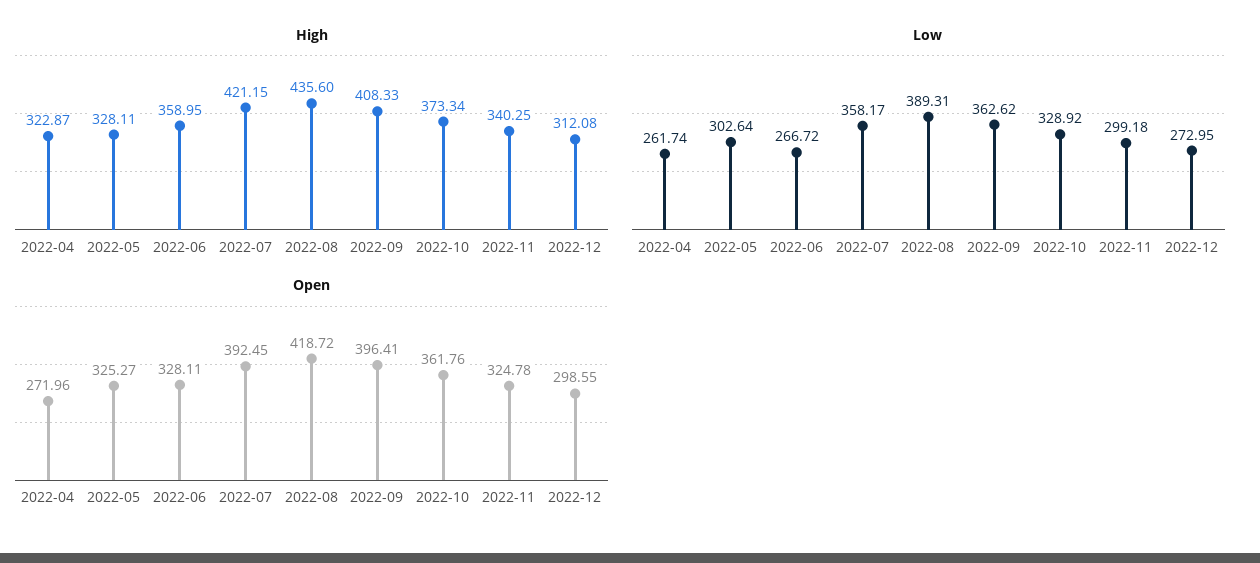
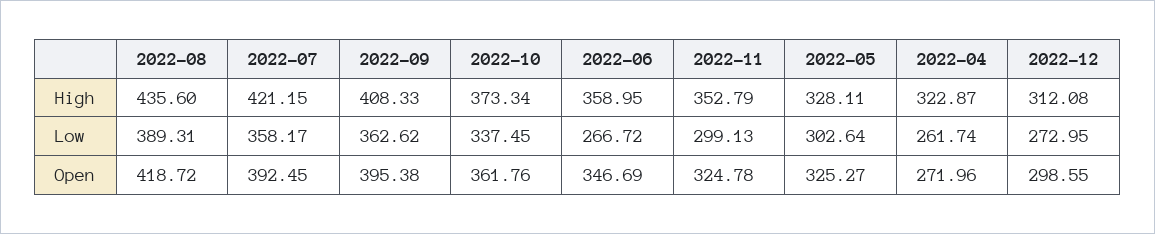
High, 2022-11: 340.25 -> 352.79
Low, 2022-10: 328.92 -> 337.45
Low, 2022-11: 299.18 -> 299.13
Open, 2022-06: 328.11 -> 346.69
Open, 2022-09: 396.41 -> 395.38

